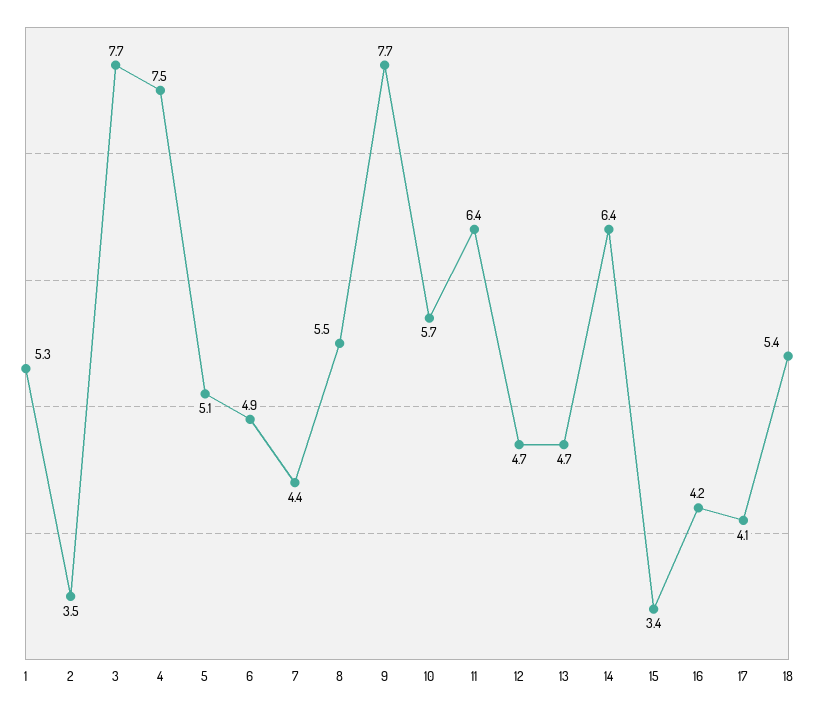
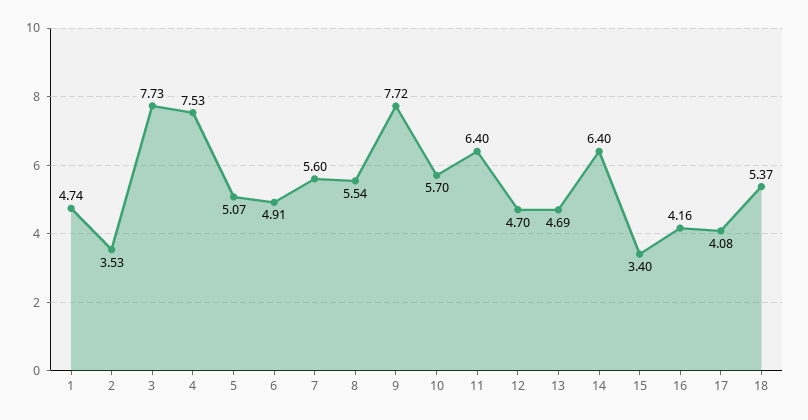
1: 5.3 -> 4.74
7: 4.4 -> 5.6

